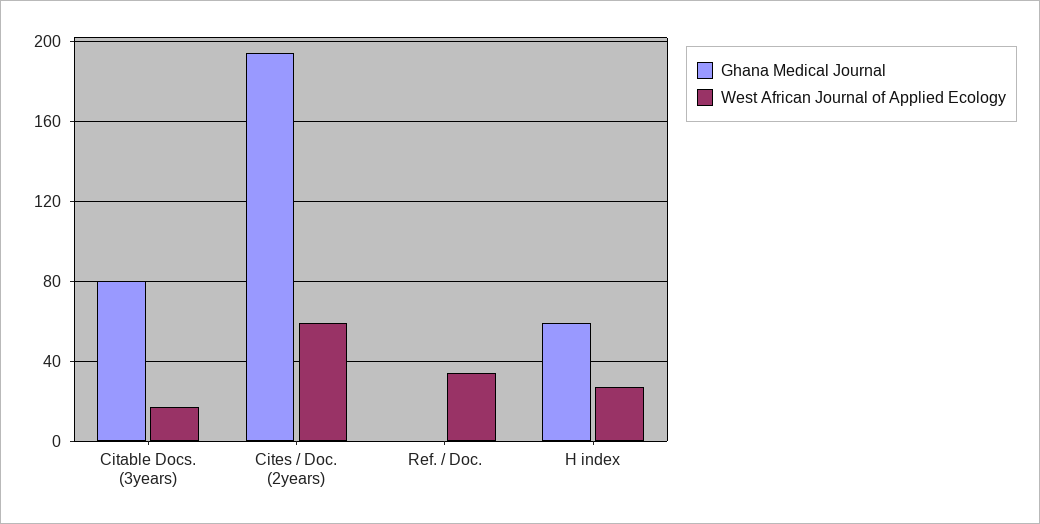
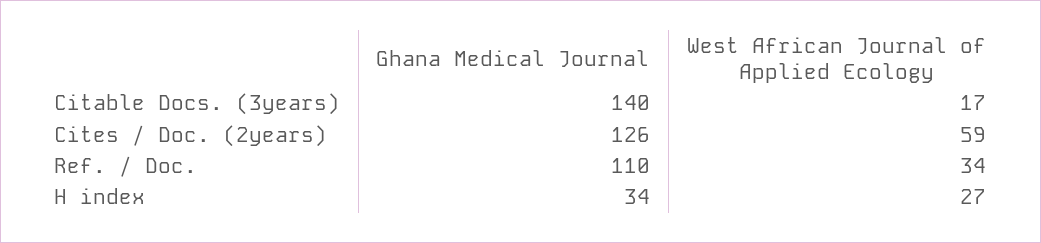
Ghana Medical Journal, Citable Docs. (3years): 80 -> 140
Ghana Medical Journal, Cites / Doc. (2years): 195 -> 126
Ghana Medical Journal, Ref. / Doc.: 0 -> 110
Ghana Medical Journal, H index: 60 -> 34

